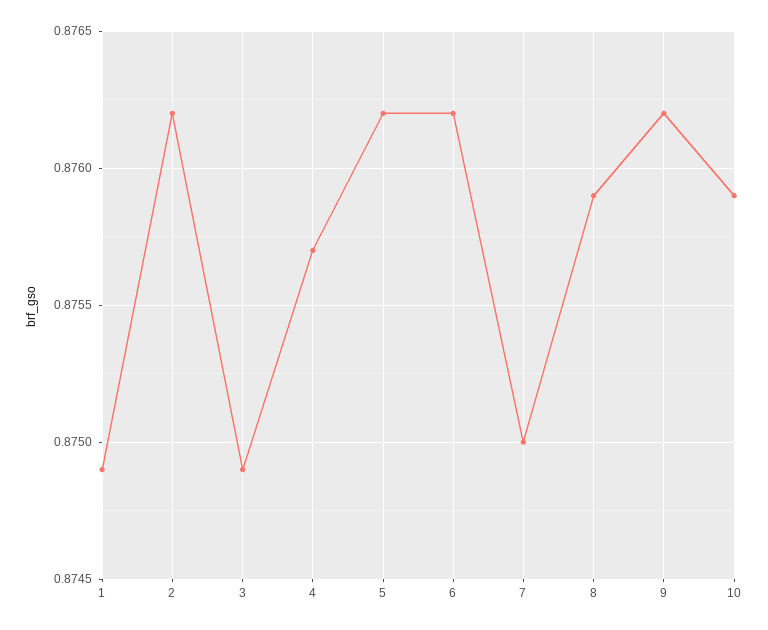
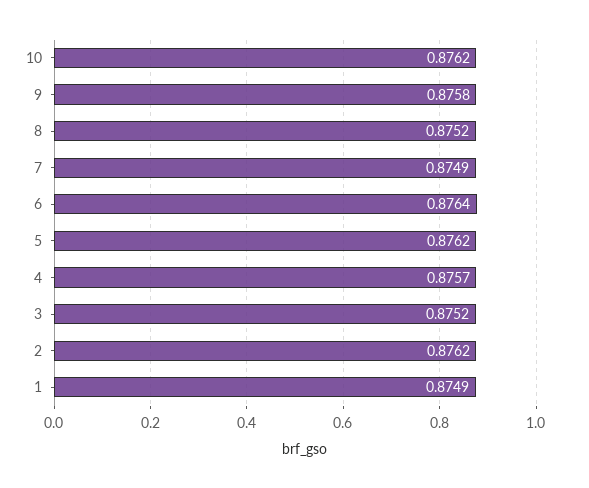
3: 0.8749 -> 0.8752
6: 0.8762 -> 0.8764
7: 0.875 -> 0.8749
8: 0.8759 -> 0.8752
9: 0.8762 -> 0.8758
10: 0.8759 -> 0.8762

